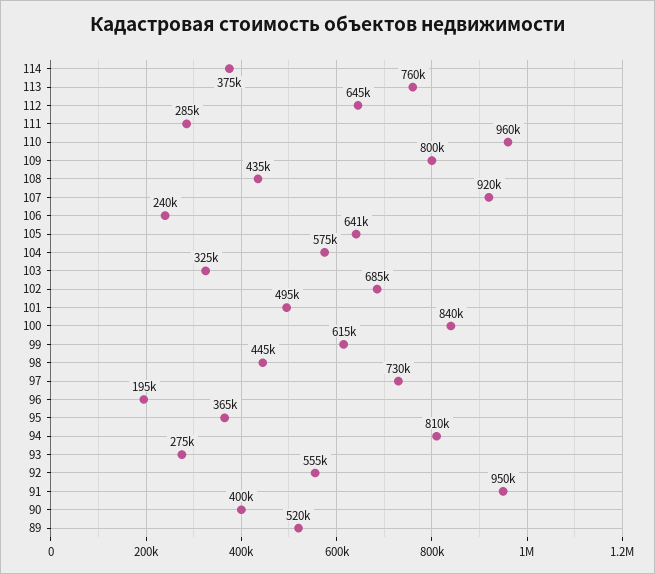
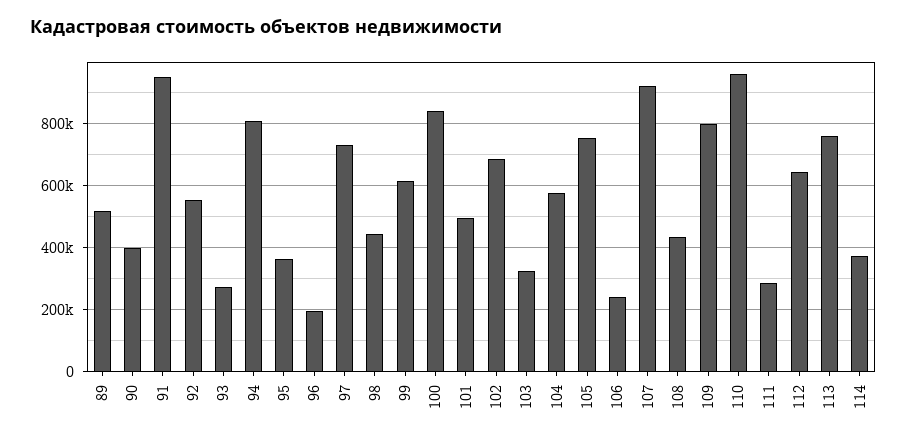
105: 641000 -> 760000

